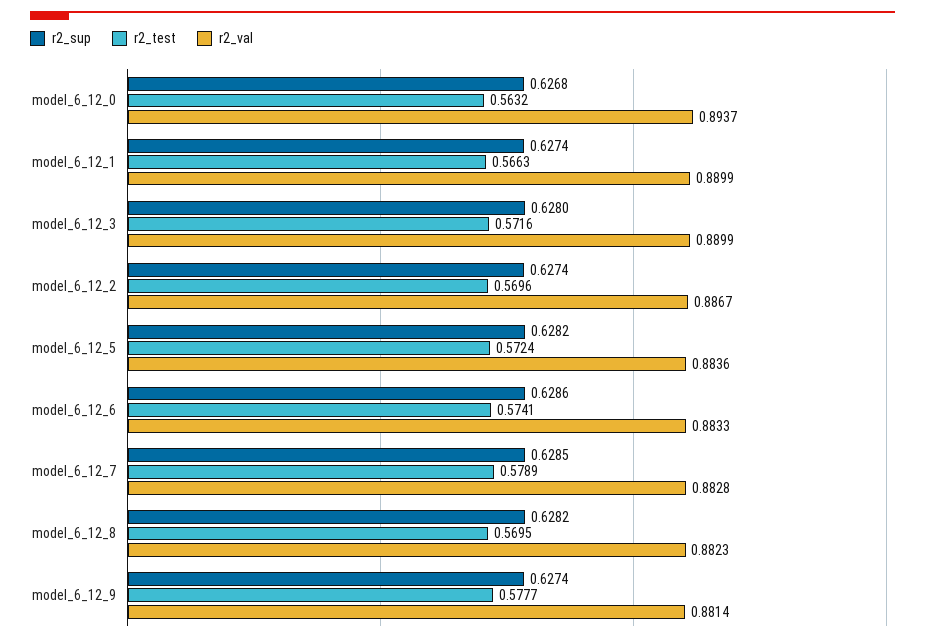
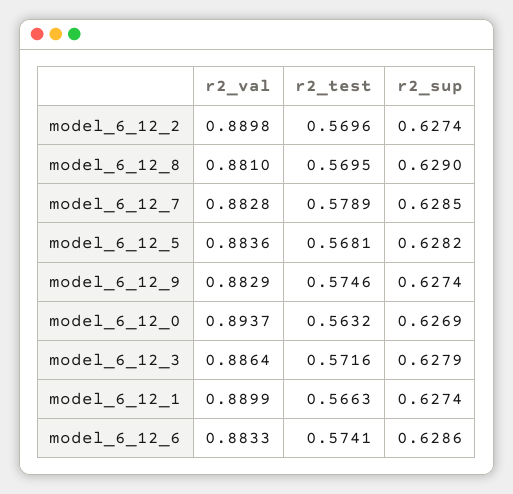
r2_sup, model_6_12_0: 0.6268 -> 0.6269
r2_sup, model_6_12_3: 0.628 -> 0.6279
r2_val, model_6_12_3: 0.8899 -> 0.8864
r2_val, model_6_12_2: 0.8867 -> 0.8898
r2_test, model_6_12_5: 0.5724 -> 0.5681
r2_sup, model_6_12_8: 0.6282 -> 0.629
r2_val, model_6_12_8: 0.8823 -> 0.881
r2_test, model_6_12_9: 0.5777 -> 0.5746
r2_val, model_6_12_9: 0.8814 -> 0.8829

